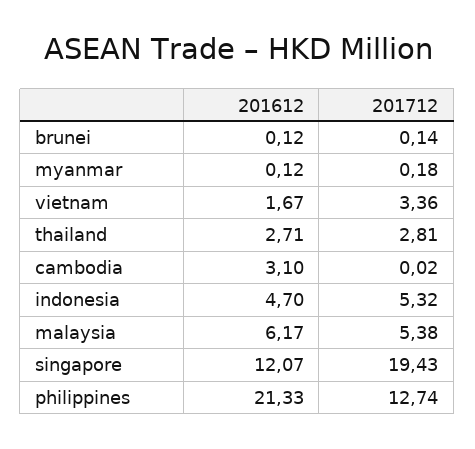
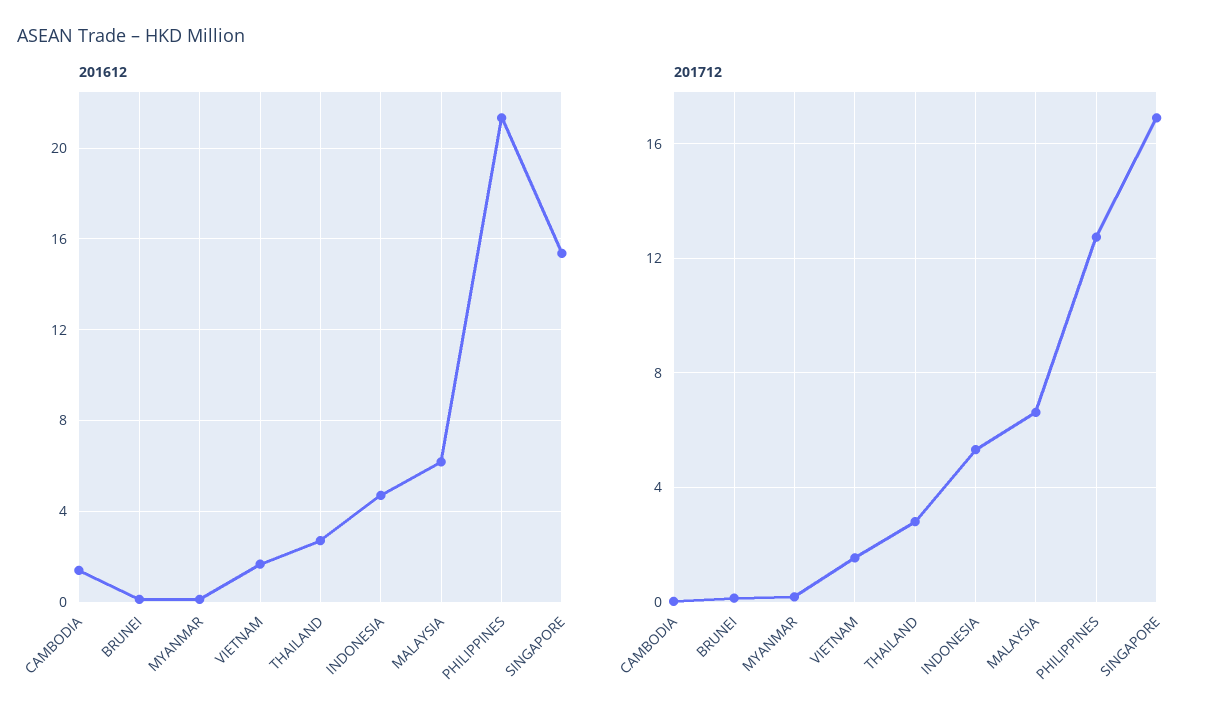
201712, vietnam: 3.36 -> 1.5
201612, cambodia: 3.1 -> 1.5
201712, malaysia: 5.38 -> 6.5
201612, singapore: 12.07 -> 15.5
201712, singapore: 19.43 -> 17

